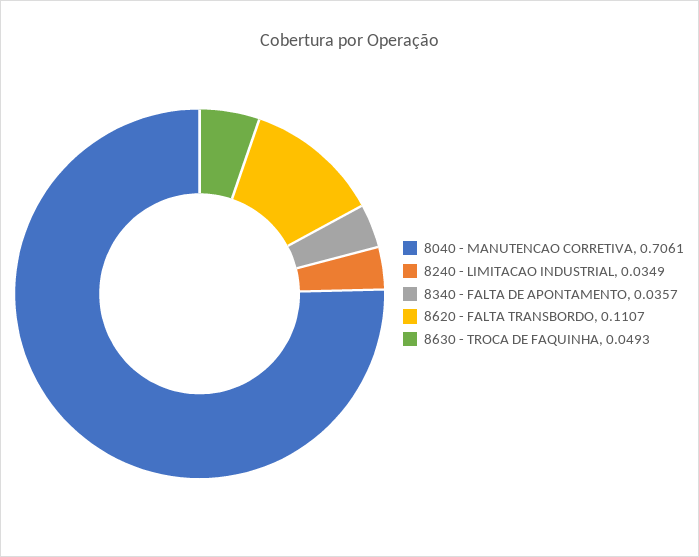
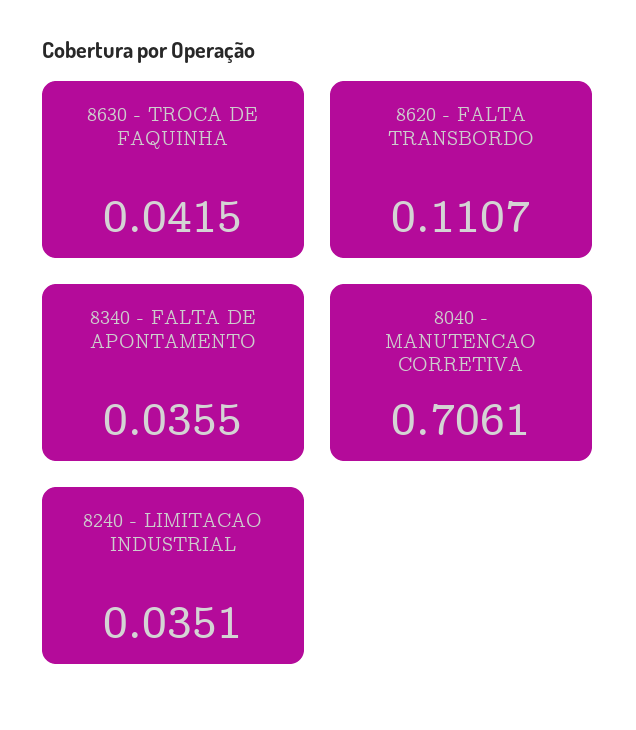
8240 - LIMITACAO INDUSTRIAL: 0.0349 -> 0.0351
8340 - FALTA DE APONTAMENTO: 0.0357 -> 0.0355
8630 - TROCA DE FAQUINHA: 0.0493 -> 0.0415

